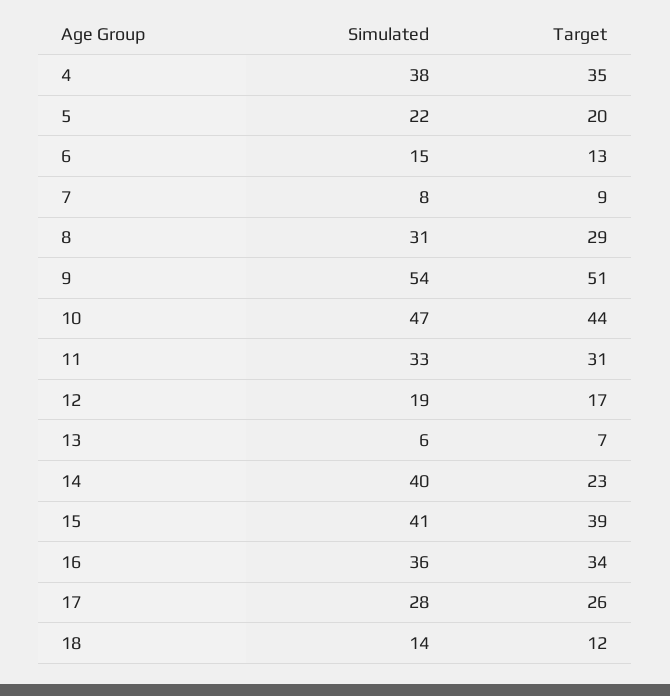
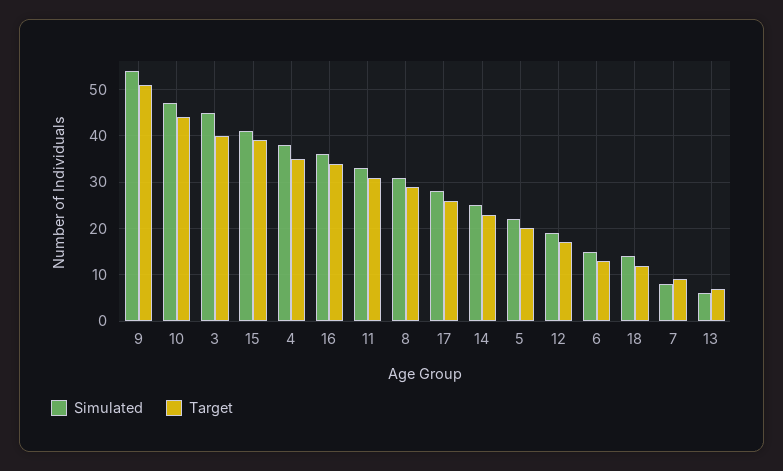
Simulated, 14: 40 -> 25
Simulated, 3: none -> 45
Target, 3: none -> 40

